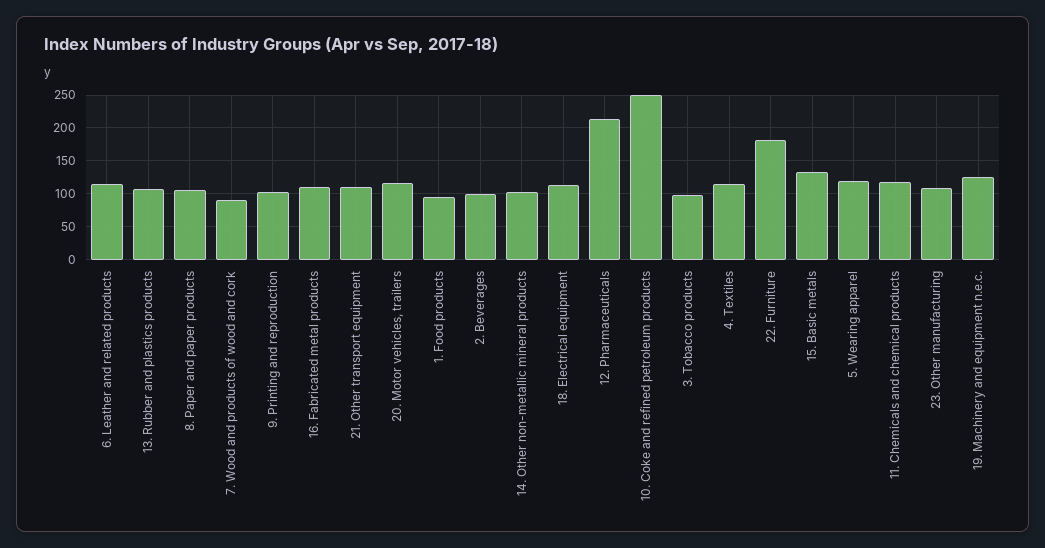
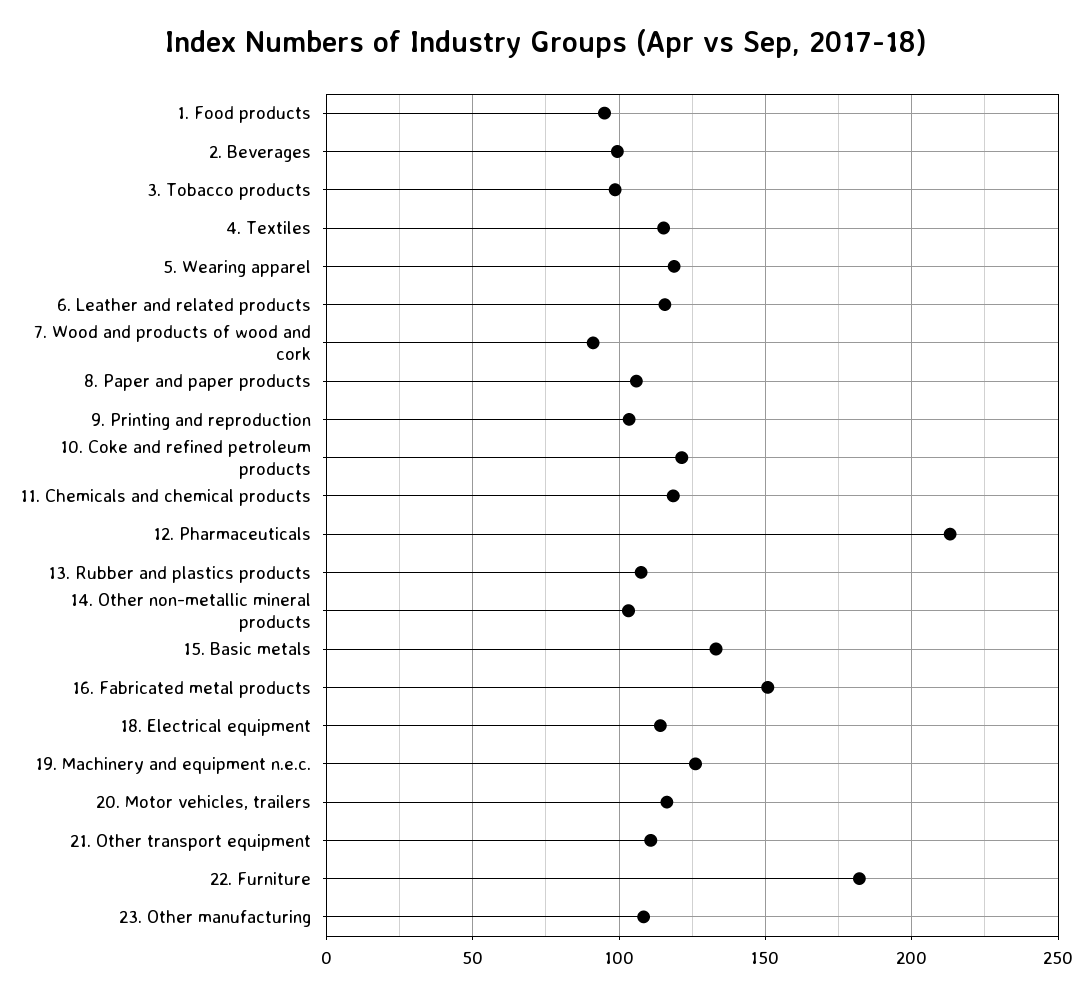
16. Fabricated metal products: 110 -> 150
10. Coke and refined petroleum products: 250 -> 120

